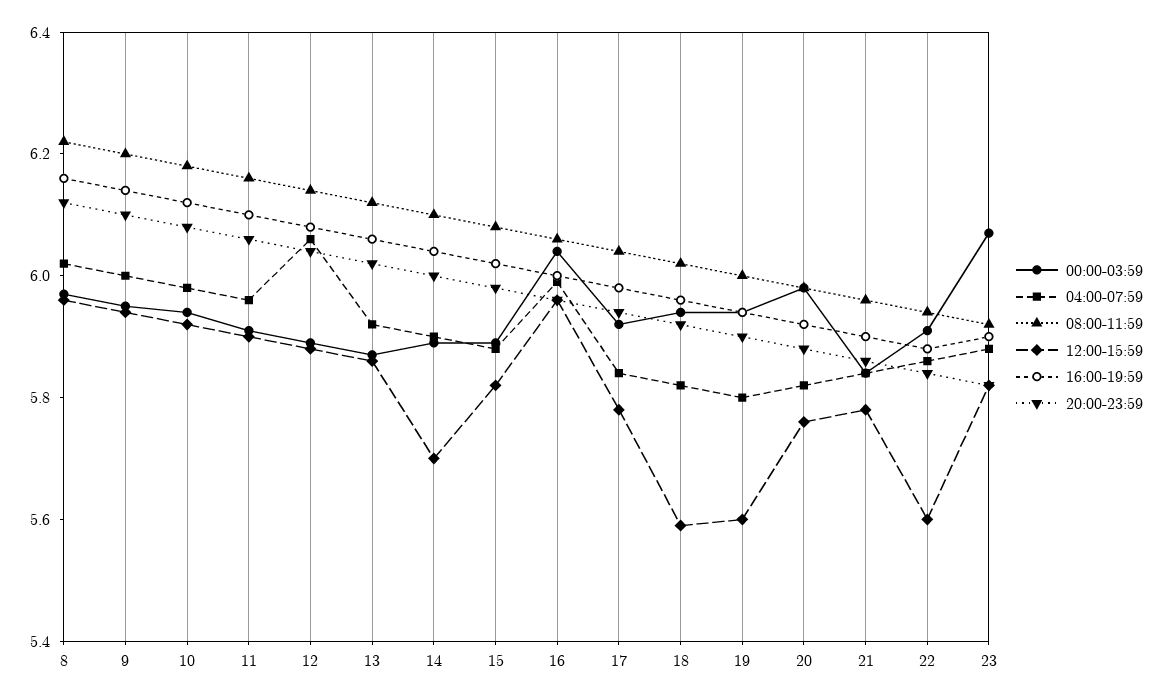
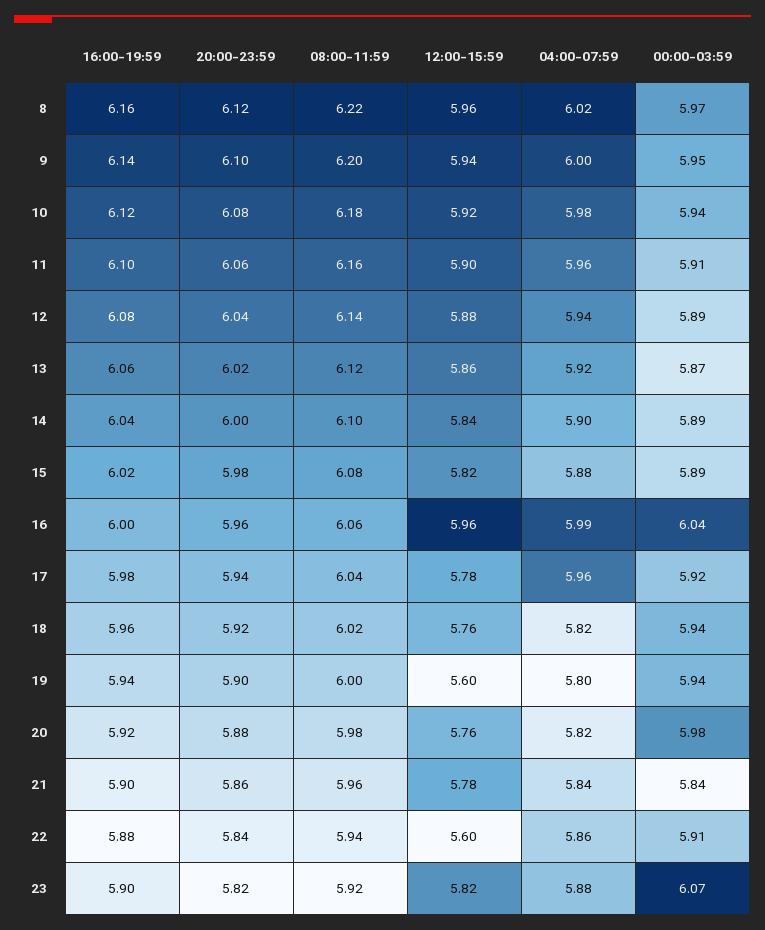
04:00-07:59, 12: 6.05 -> 5.94
12:00-15:59, 14: 5.7 -> 5.84
04:00-07:59, 17: 5.85 -> 5.96
12:00-15:59, 18: 5.6 -> 5.76

